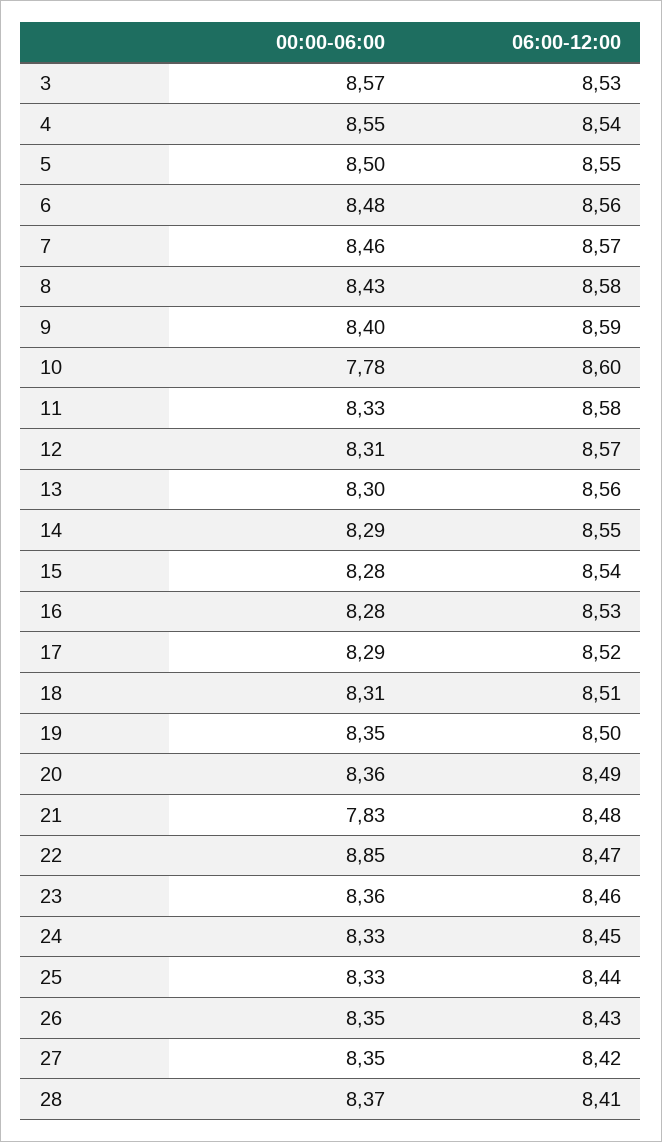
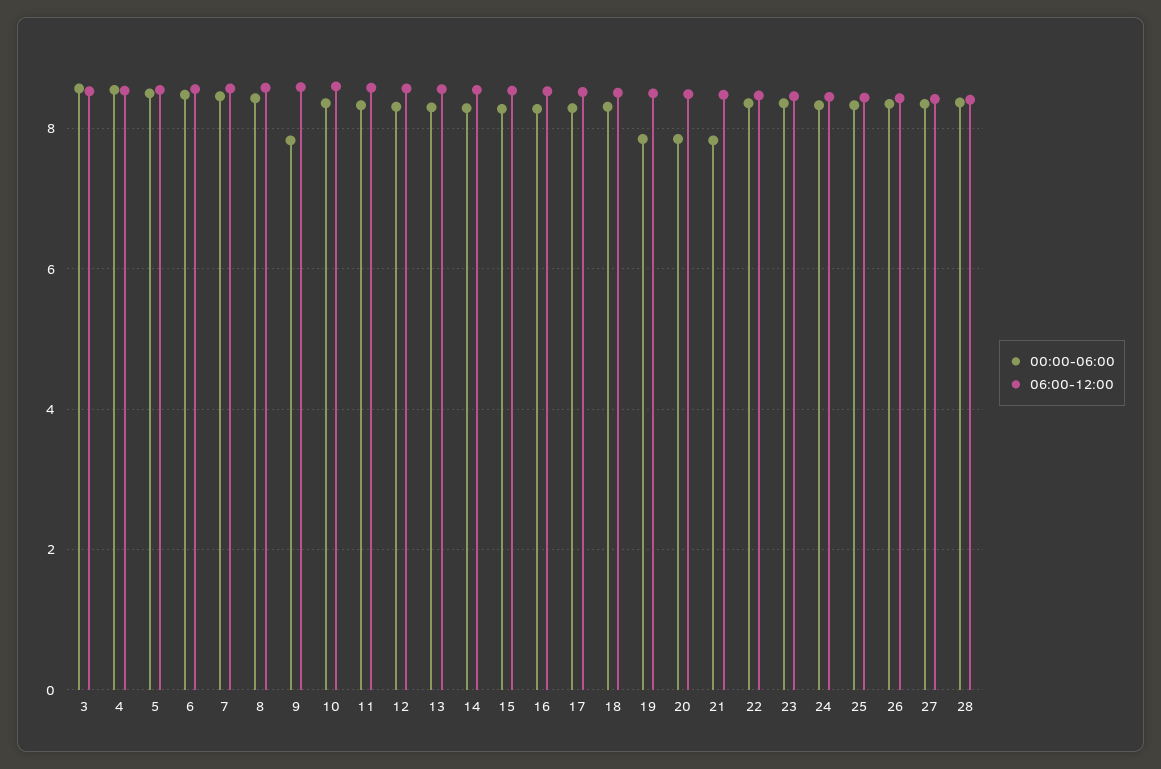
00:00-06:00, 9: 8.4 -> 7.8
00:00-06:00, 10: 7.78 -> 8.4
00:00-06:00, 19: 8.35 -> 7.8
00:00-06:00, 20: 8.36 -> 7.8
00:00-06:00, 22: 8.85 -> 8.4

